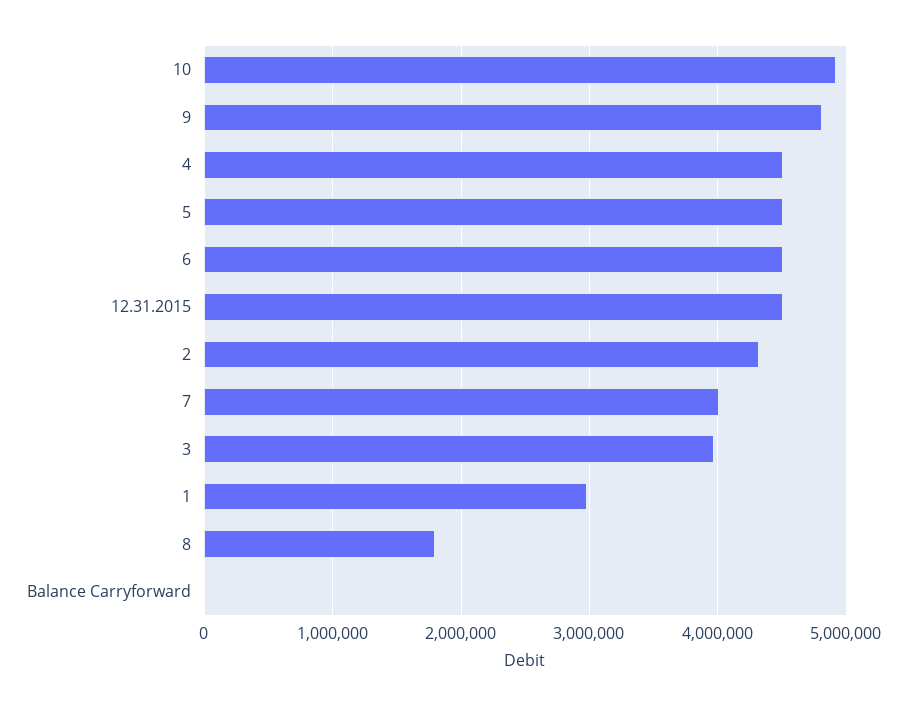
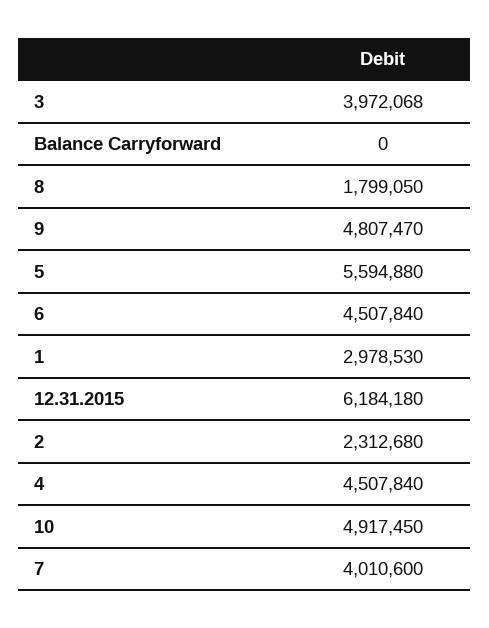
5: 4500000 -> 5594880
12.31.2015: 4500000 -> 6184180
2: 4300000 -> 2312680

